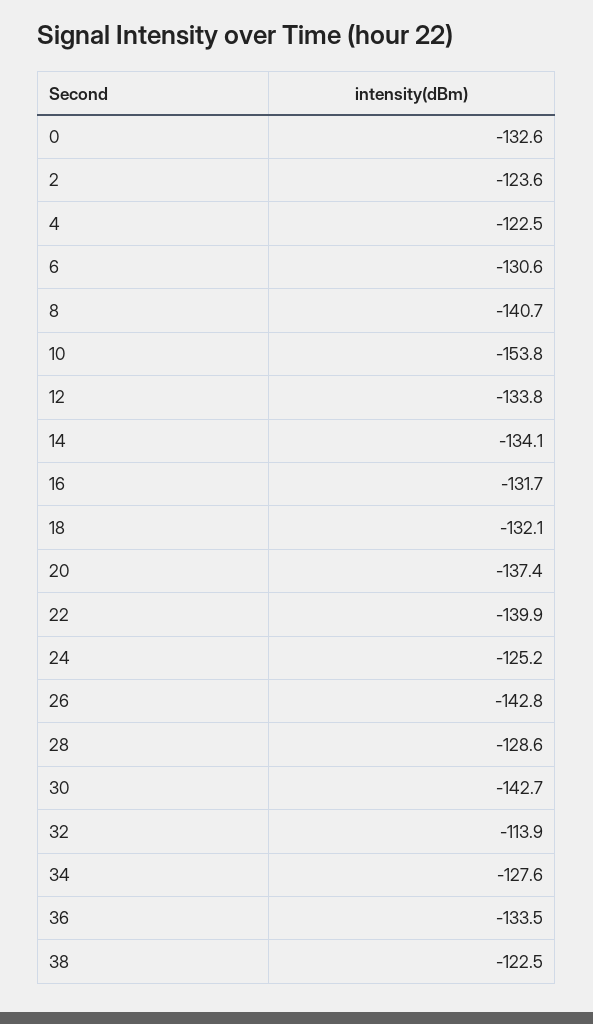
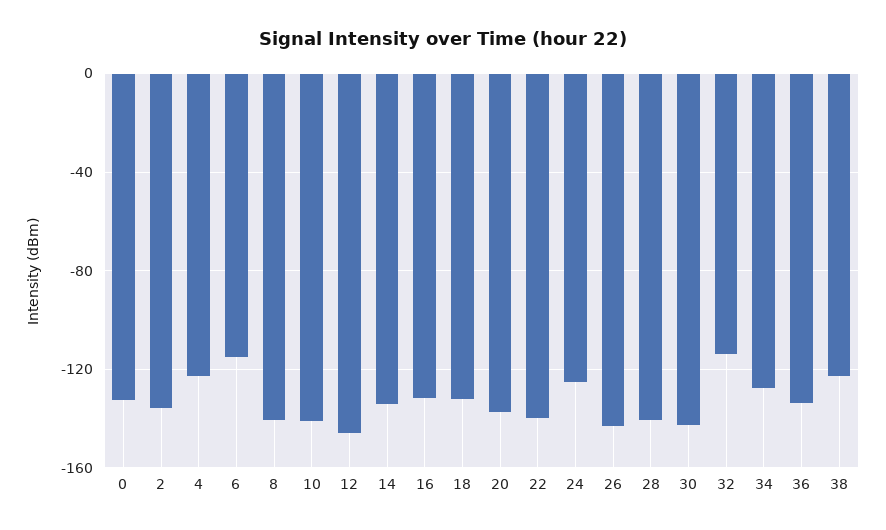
2: -123.6 -> -135
6: -130.6 -> -115
10: -153.8 -> -140
12: -133.8 -> -145
28: -128.6 -> -140

